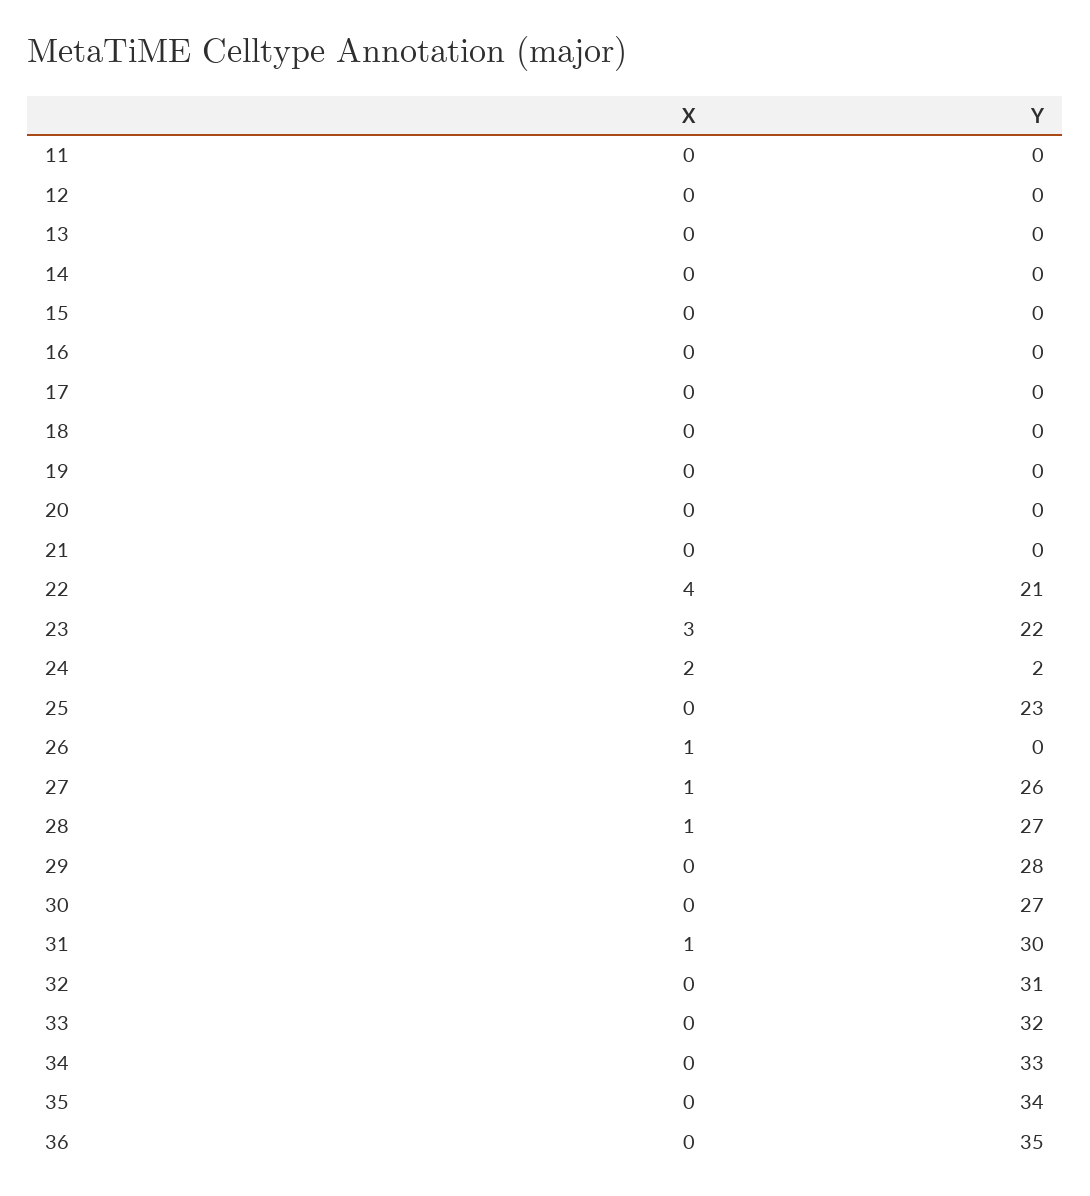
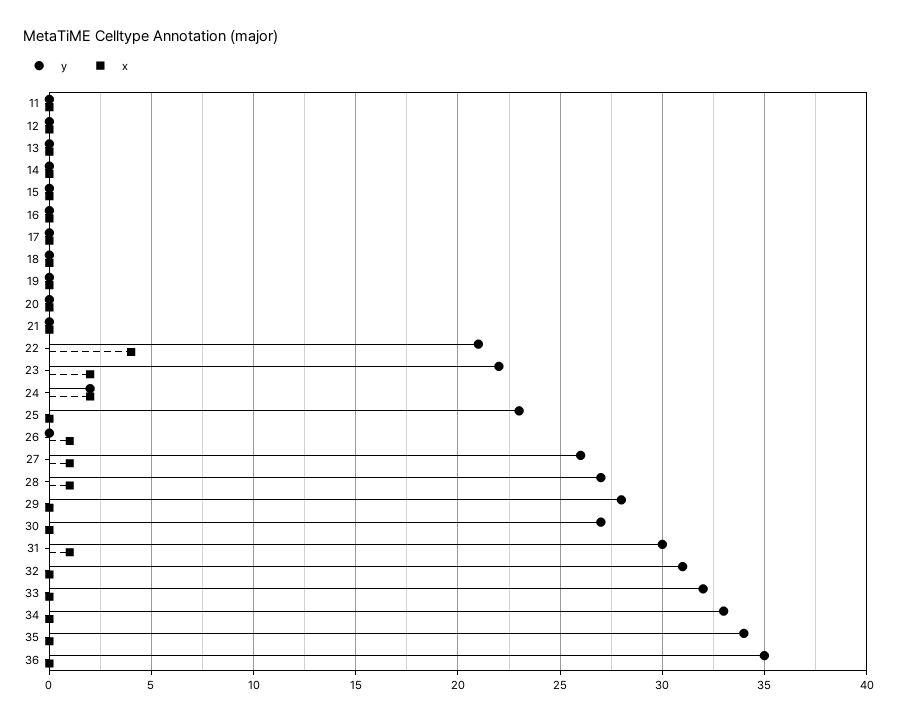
X, 23: 3 -> 2

